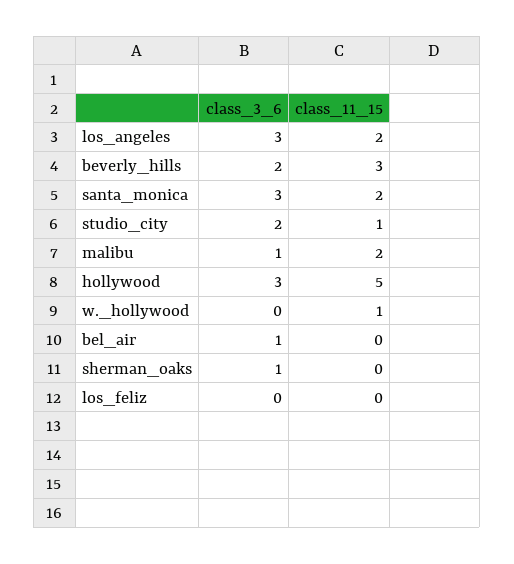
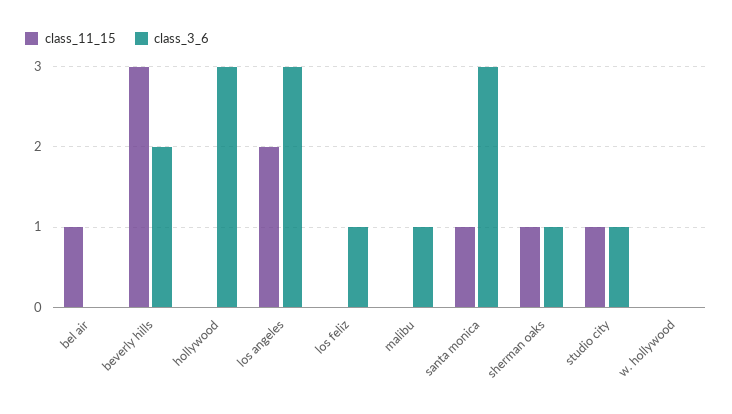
class_11_15, santa_monica: 2 -> 1
class_3_6, studio_city: 2 -> 1
class_11_15, malibu: 2 -> 0
class_11_15, hollywood: 5 -> 0
class_11_15, w._hollywood: 1 -> 0
class_3_6, bel_air: 1 -> 0
class_11_15, bel_air: 0 -> 1
class_11_15, sherman_oaks: 0 -> 1
class_3_6, los_feliz: 0 -> 1

